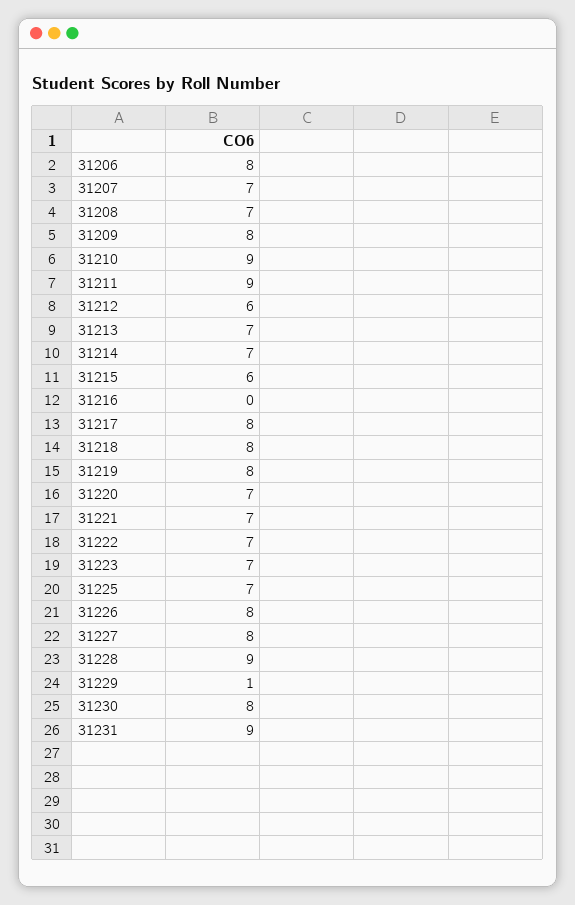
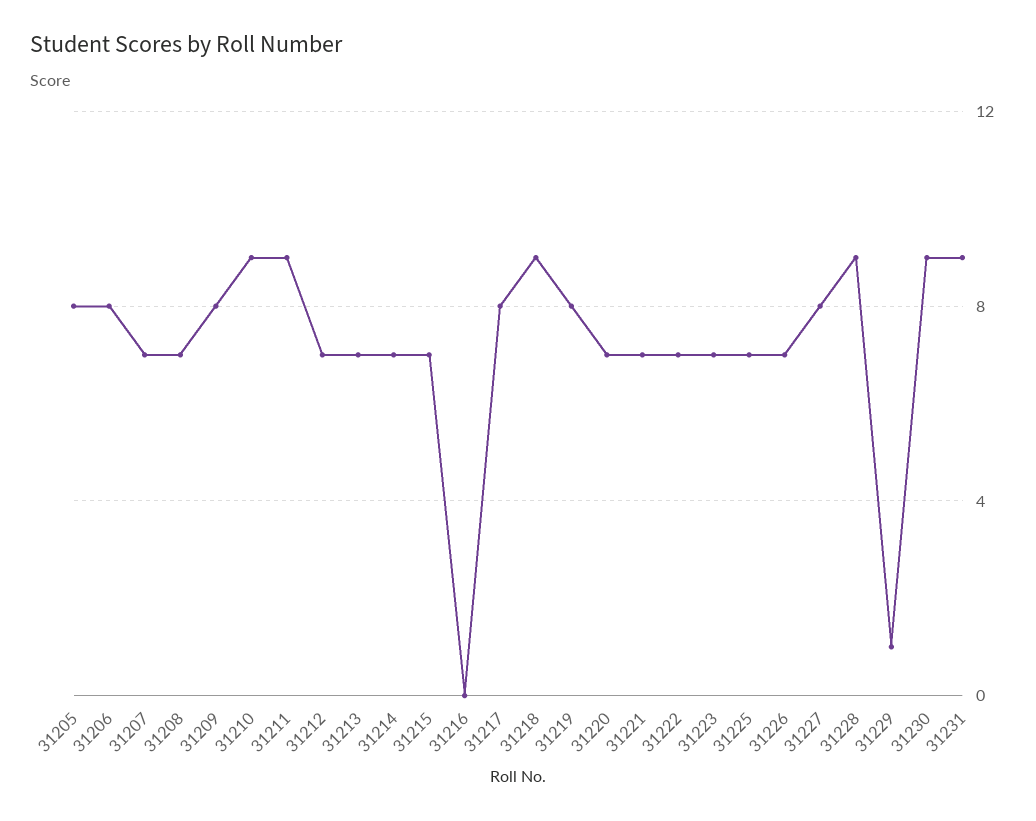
31212: 6 -> 7
31215: 6 -> 7
31218: 8 -> 9
31226: 8 -> 7
31230: 8 -> 9
31205: none -> 8

